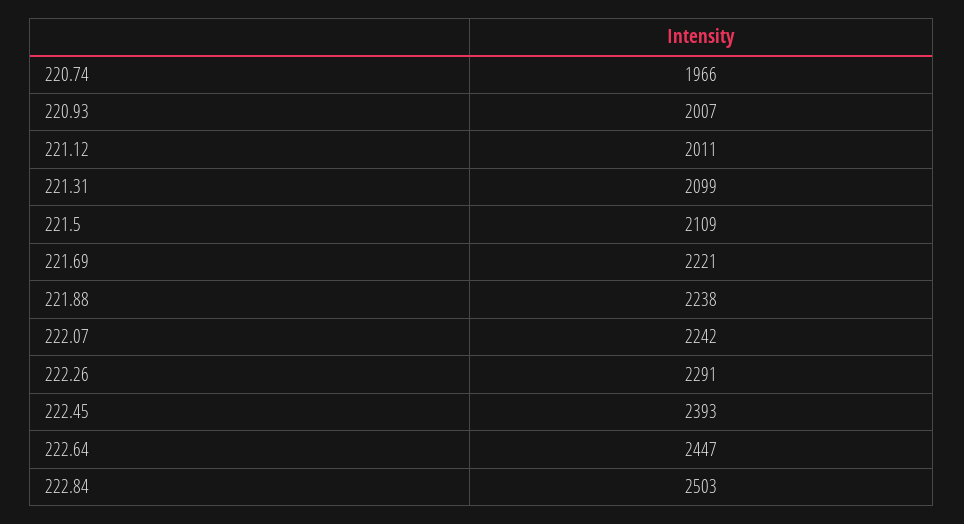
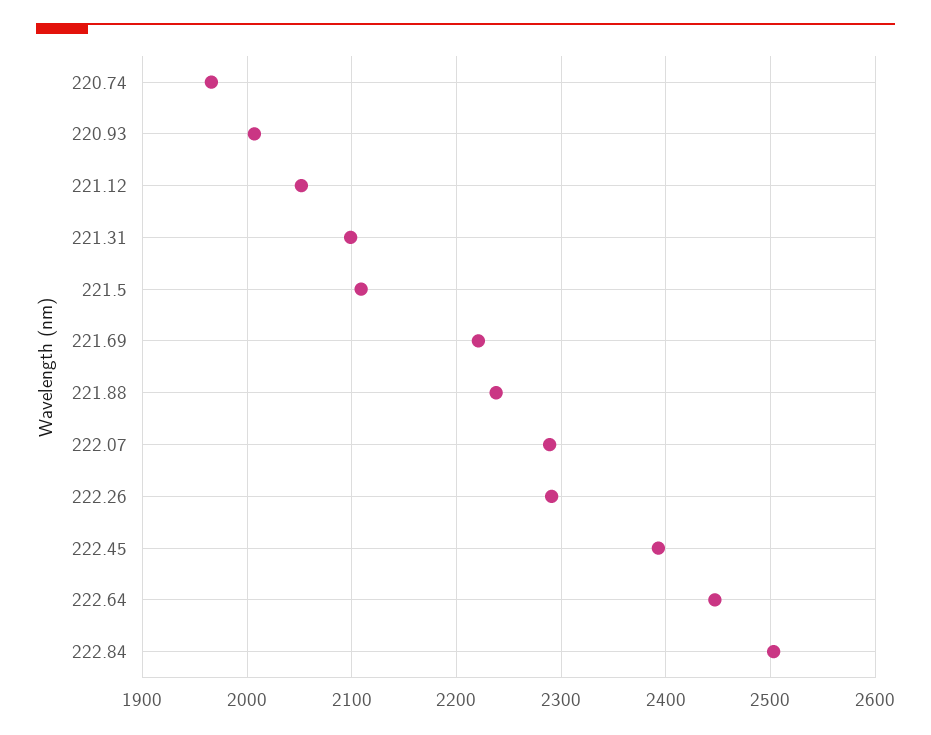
221.12: 2011 -> 2050
222.07: 2242 -> 2290

